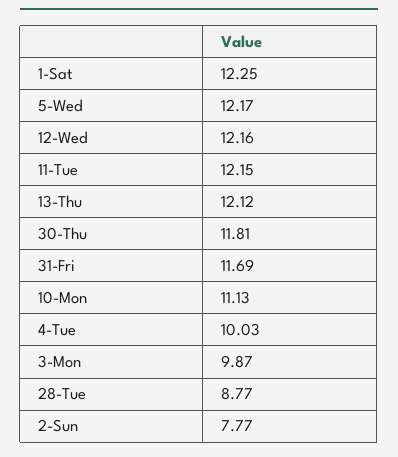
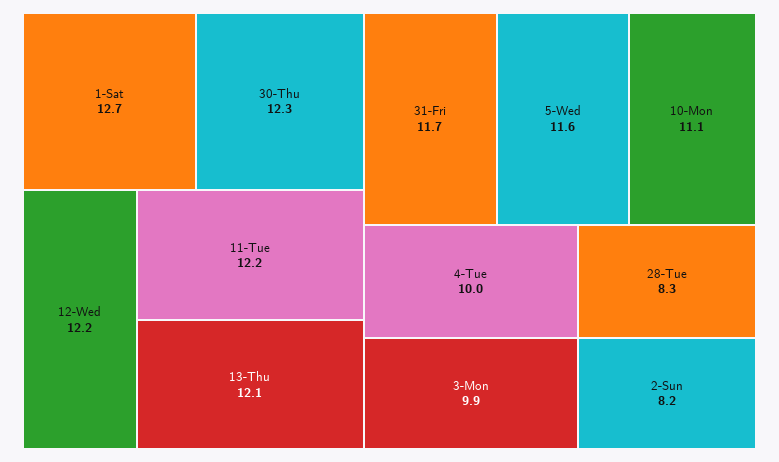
1-Sat: 12.25 -> 12.7
5-Wed: 12.17 -> 11.6
30-Thu: 11.81 -> 12.3
28-Tue: 8.77 -> 8.3
2-Sun: 7.77 -> 8.2

